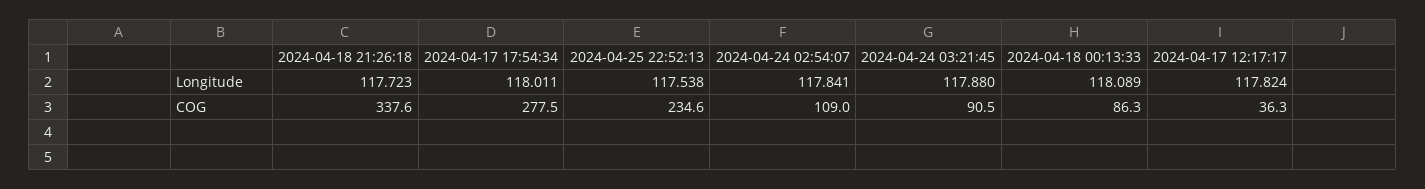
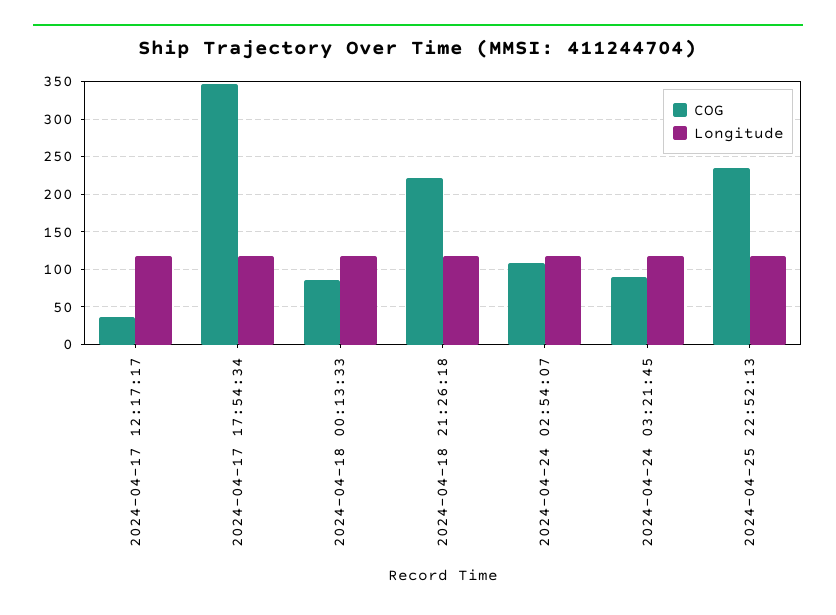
COG, 2024-04-18 21:26:18: 337.6 -> 220
COG, 2024-04-17 17:54:34: 277.5 -> 350

